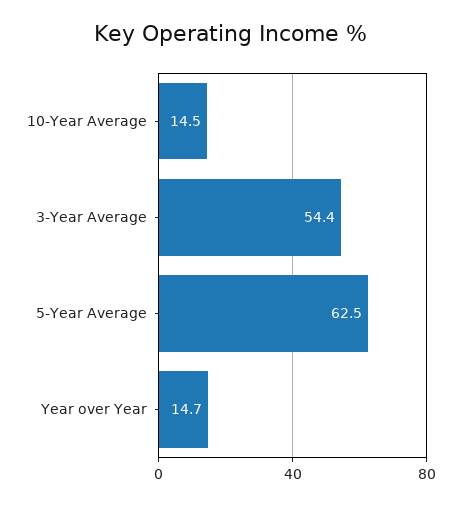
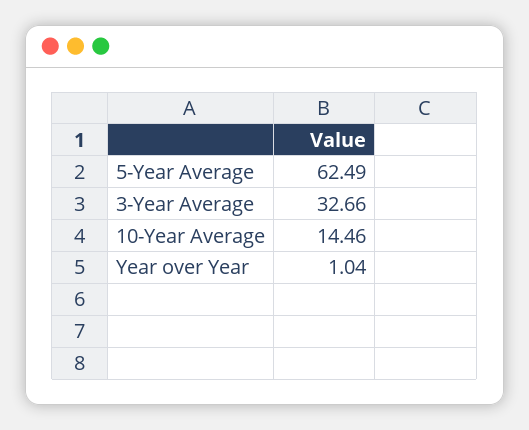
3-Year Average: 54.4 -> 32.66
Year over Year: 14.7 -> 1.04

